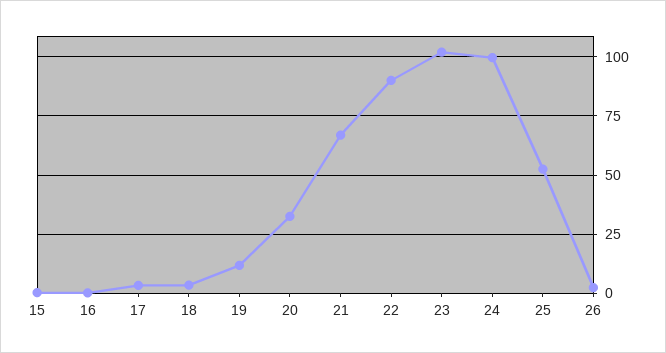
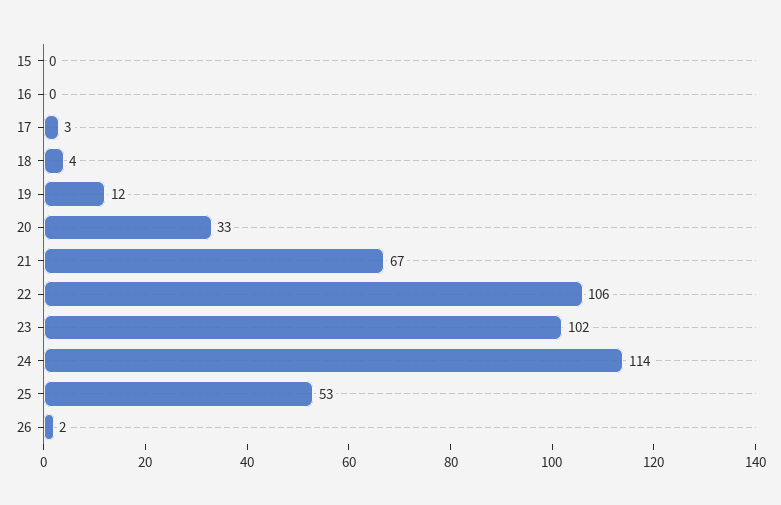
22: 90 -> 106
24: 100 -> 114

